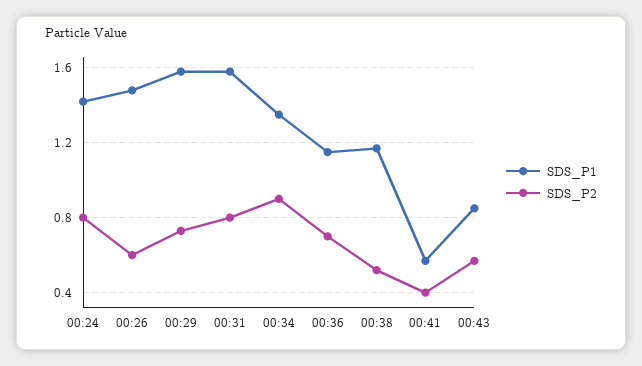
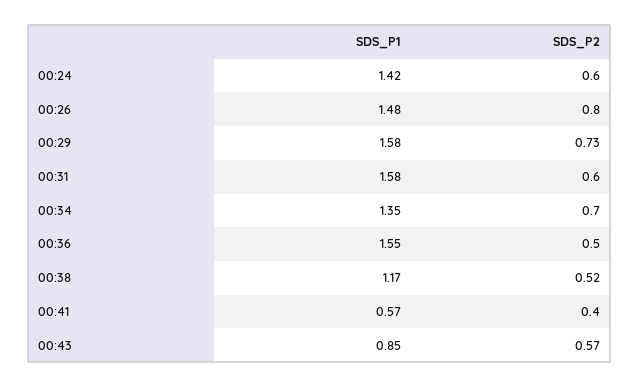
SDS_P2, 00:24: 0.8 -> 0.6
SDS_P2, 00:26: 0.6 -> 0.8
SDS_P2, 00:31: 0.8 -> 0.6
SDS_P2, 00:34: 0.9 -> 0.7
SDS_P1, 00:36: 1.15 -> 1.55
SDS_P2, 00:36: 0.7 -> 0.5

